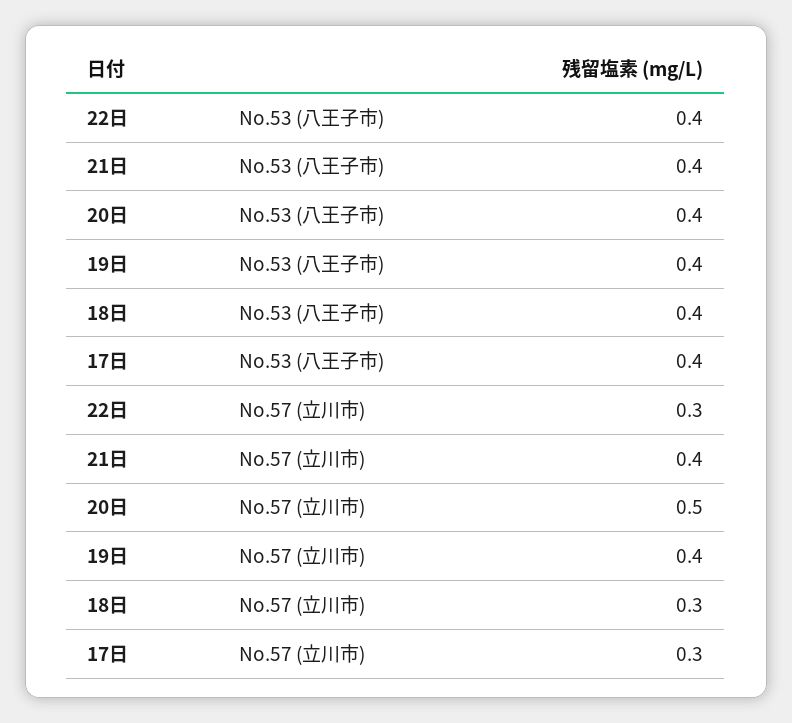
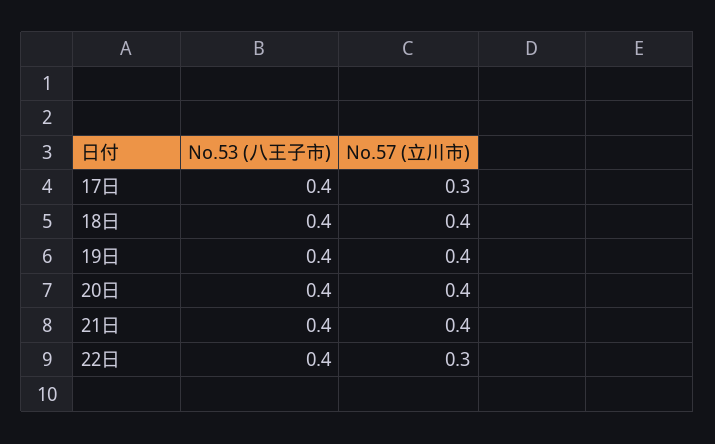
20日, No.57 (立川市): 0.5 -> 0.4
18日, No.57 (立川市): 0.3 -> 0.4

